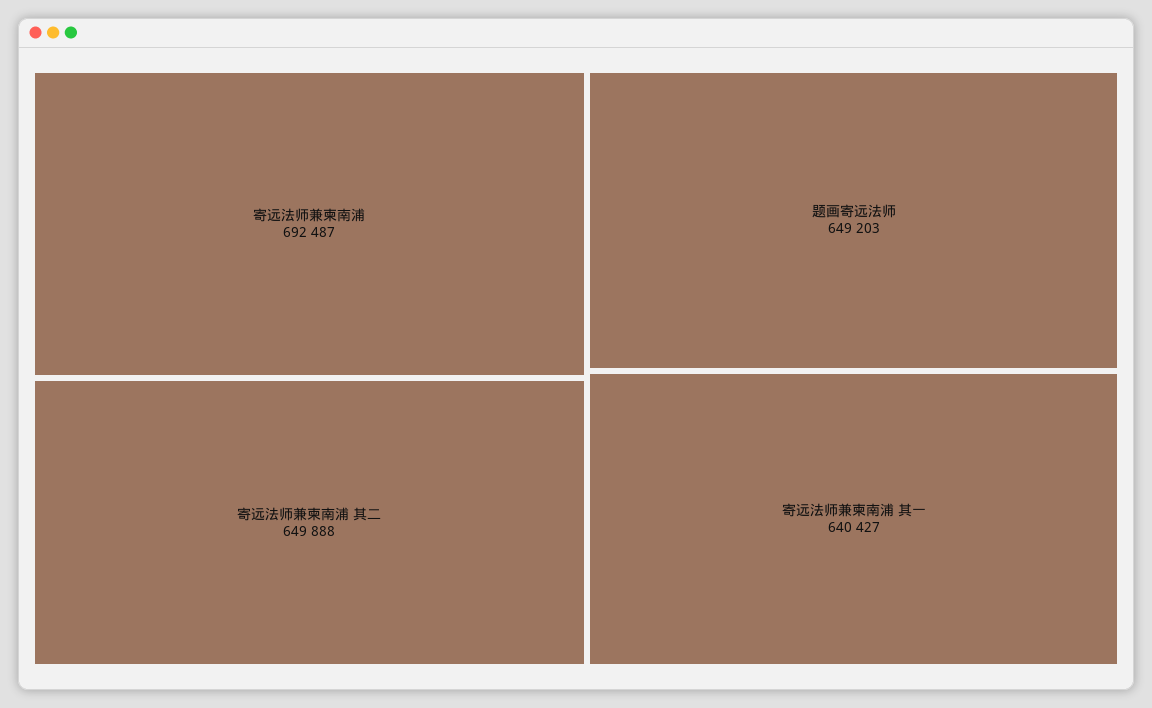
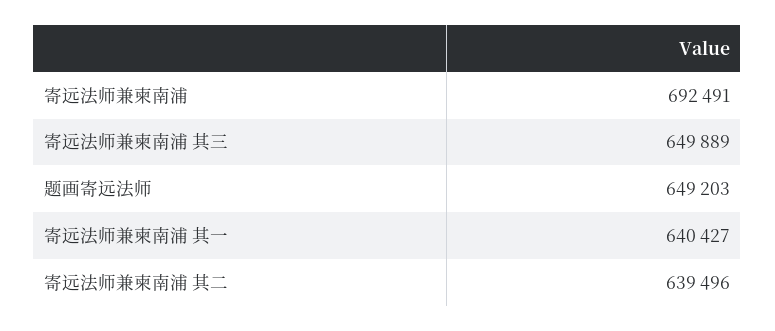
寄远法师兼柬南浦: 692487 -> 692491
寄远法师兼柬南浦 其二: 649888 -> 639496
寄远法师兼柬南浦 其三: none -> 649889

